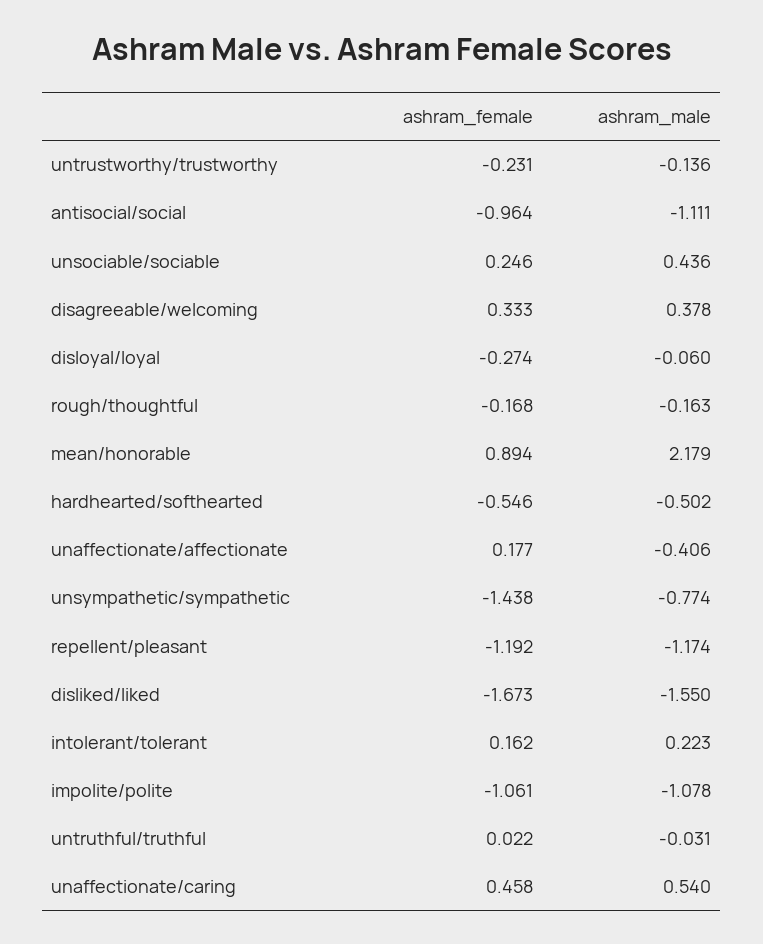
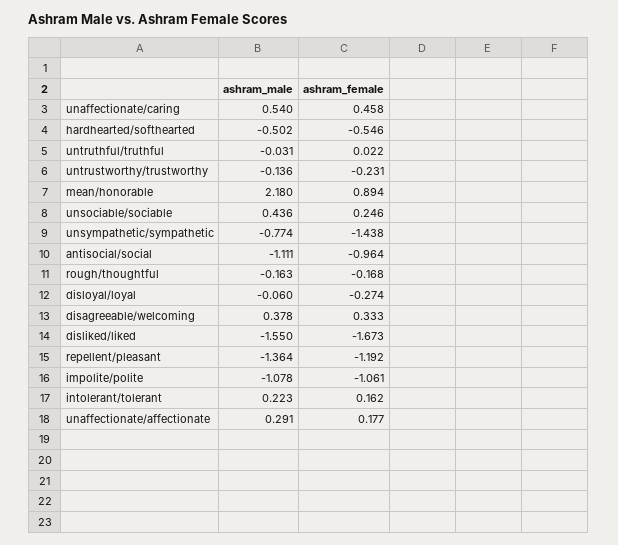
ashram_male, mean/honorable: 2.179 -> 2.18
ashram_male, unaffectionate/affectionate: -0.406 -> 0.291
ashram_male, repellent/pleasant: -1.174 -> -1.364

